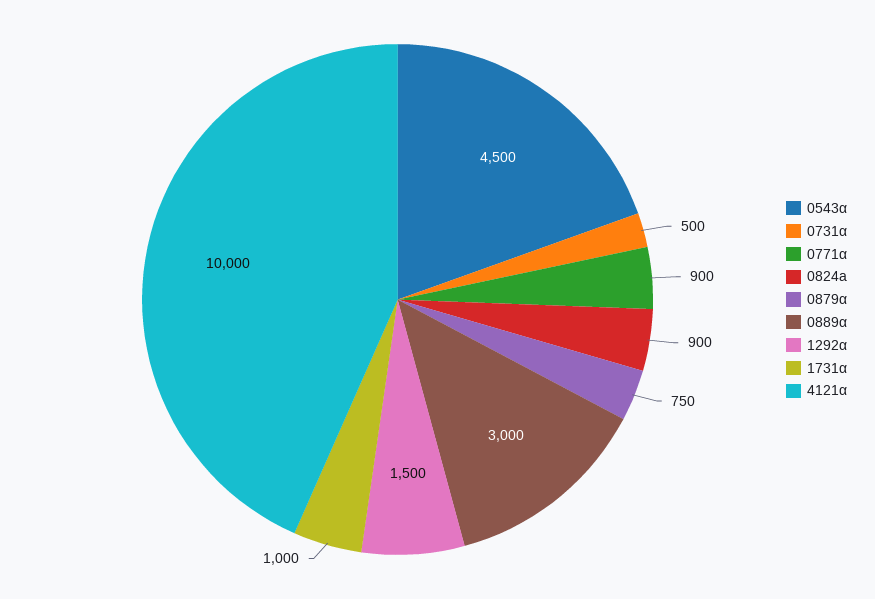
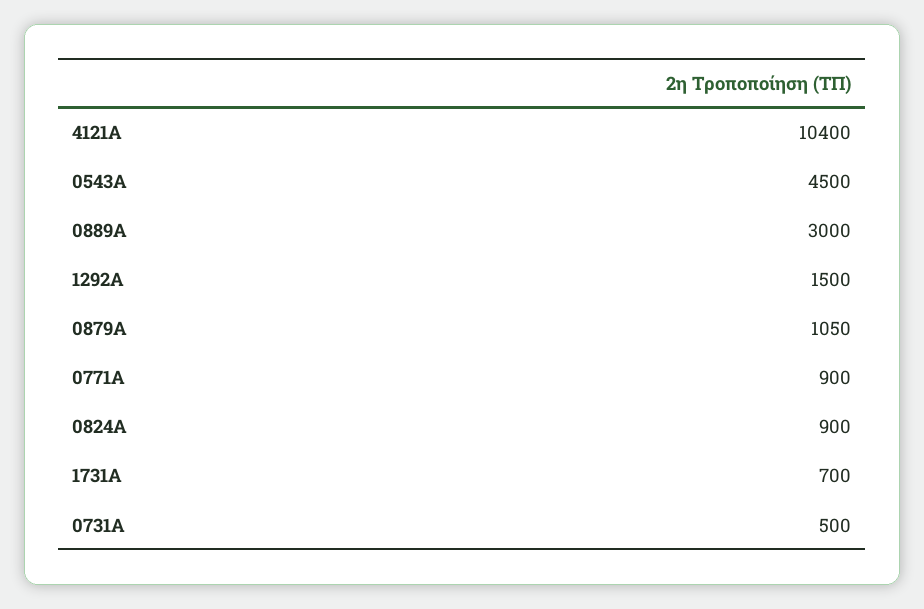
0879α: 750 -> 1050
1731α: 1000 -> 700
4121α: 10000 -> 10400

